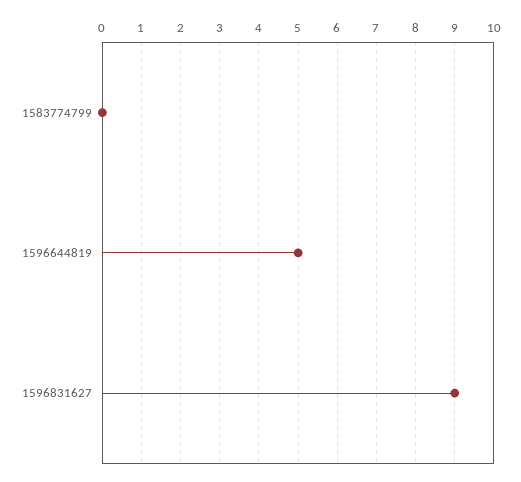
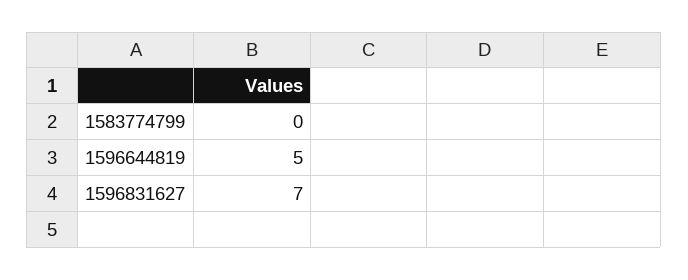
1596831627: 9 -> 7

